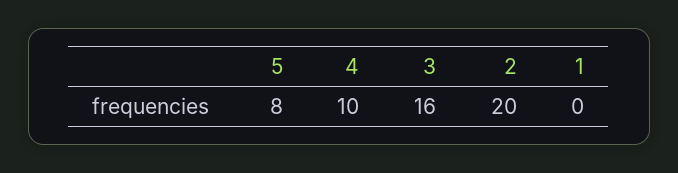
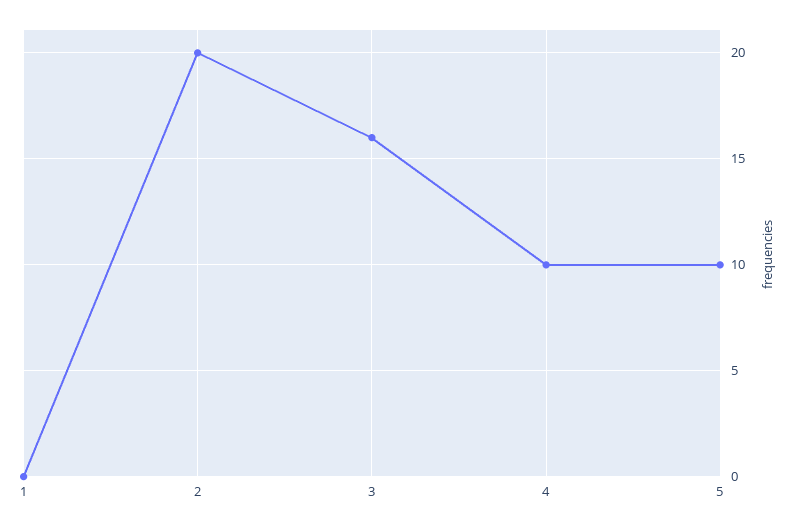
5: 8 -> 10

